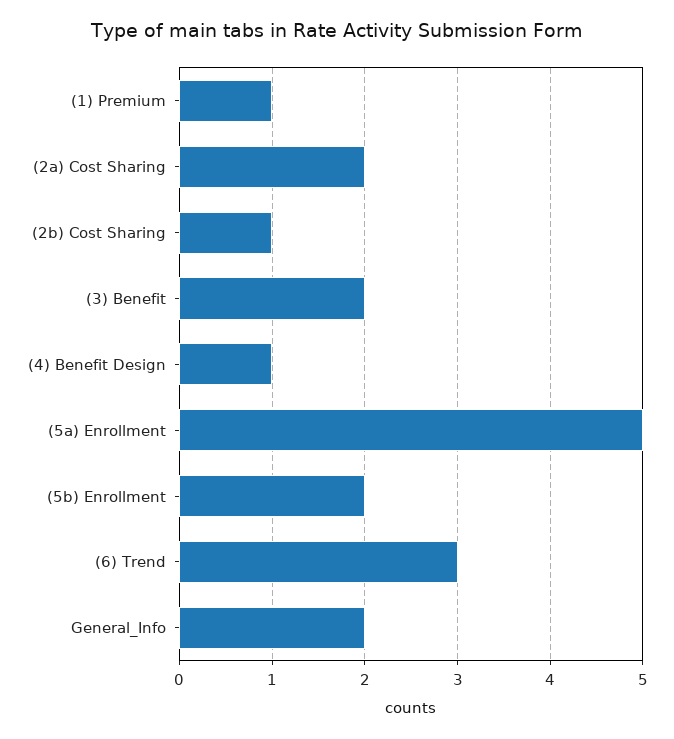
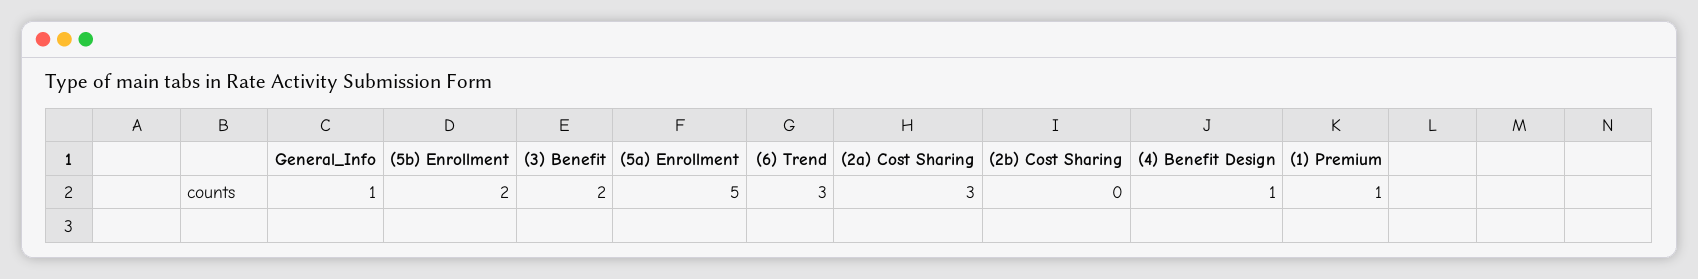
(2a) Cost Sharing: 2 -> 3
(2b) Cost Sharing: 1 -> 0
General_Info: 2 -> 1

